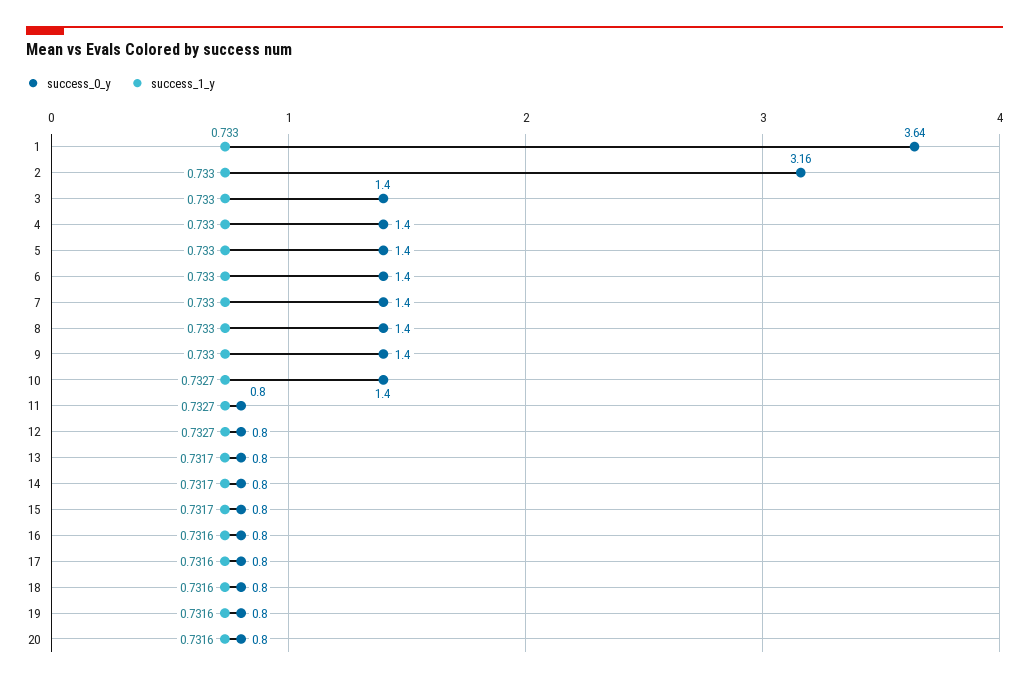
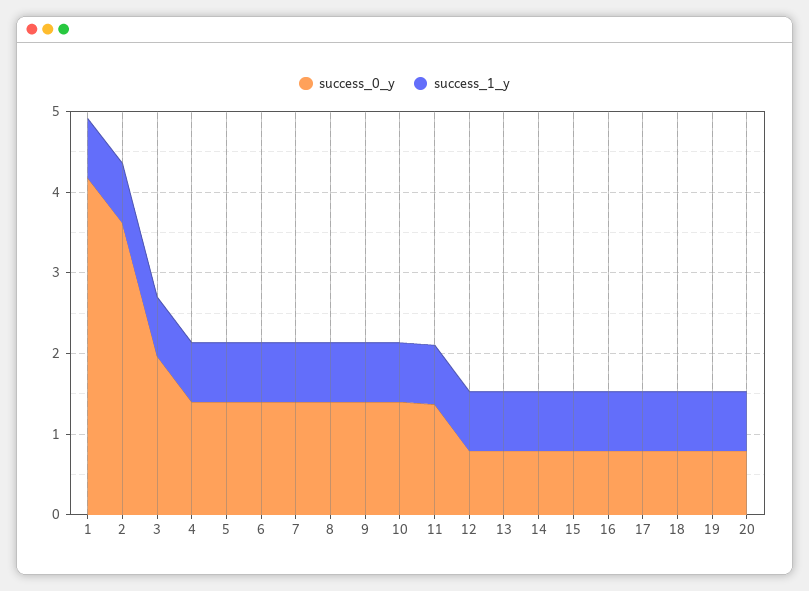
success_0_y, 1: 3.64 -> 4.2
success_0_y, 2: 3.16 -> 3.6
success_0_y, 3: 1.4 -> 2
success_0_y, 11: 0.8 -> 1.4

